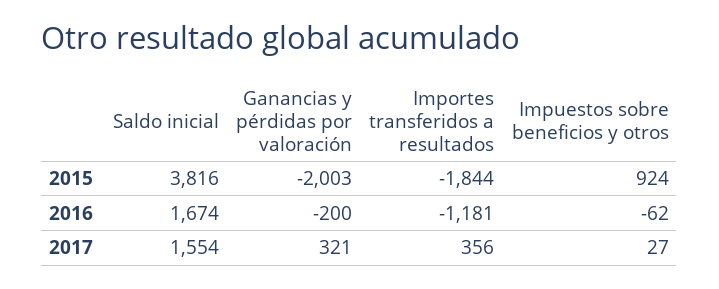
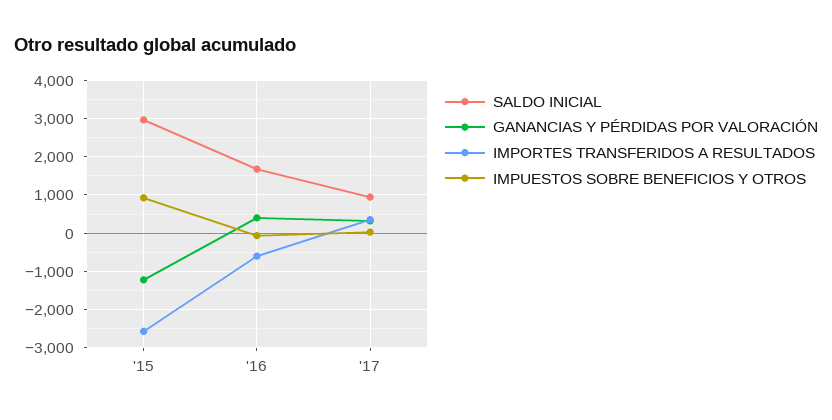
Saldo inicial, 2015: 3816 -> 3000
Ganancias y pérdidas por valoración, 2015: -2003 -> -1200
Importes transferidos a resultados, 2015: -1844 -> -2600
Ganancias y pérdidas por valoración, 2016: -200 -> 400
Importes transferidos a resultados, 2016: -1181 -> -600
Saldo inicial, 2017: 1554 -> 1000

